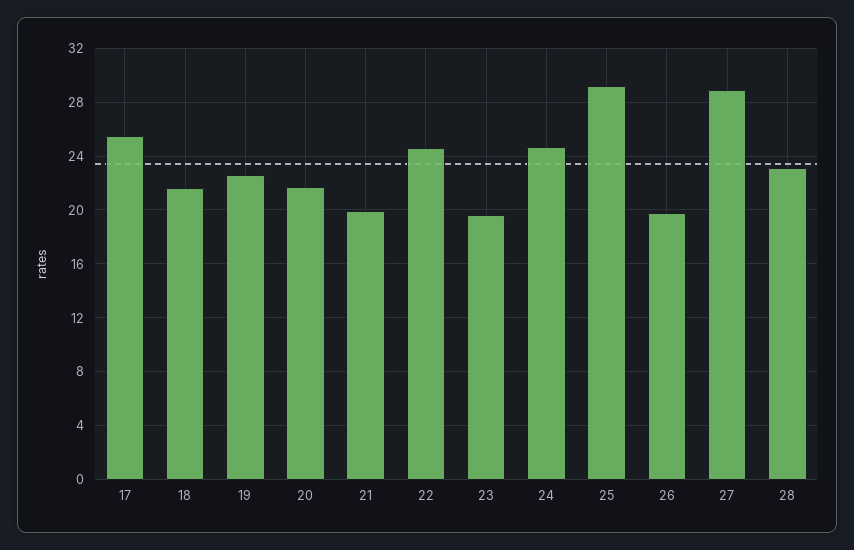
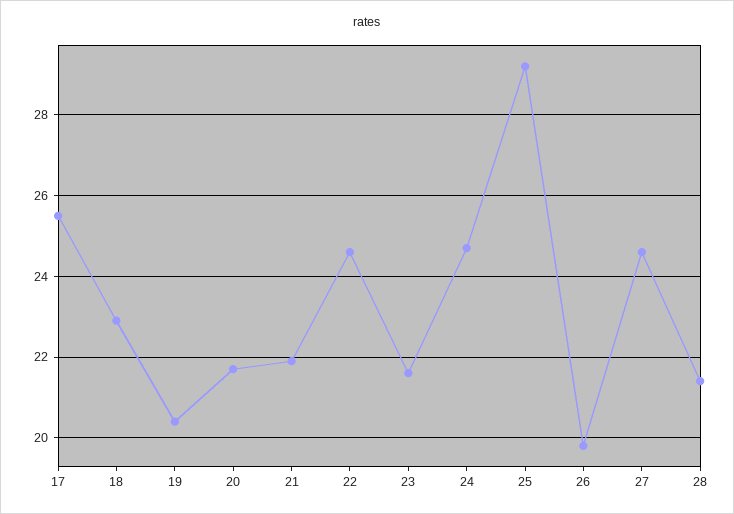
18: 21.5 -> 23
19: 22.5 -> 20.5
21: 20 -> 22
23: 19.5 -> 21.5
27: 29 -> 24.5
28: 23 -> 21.5

